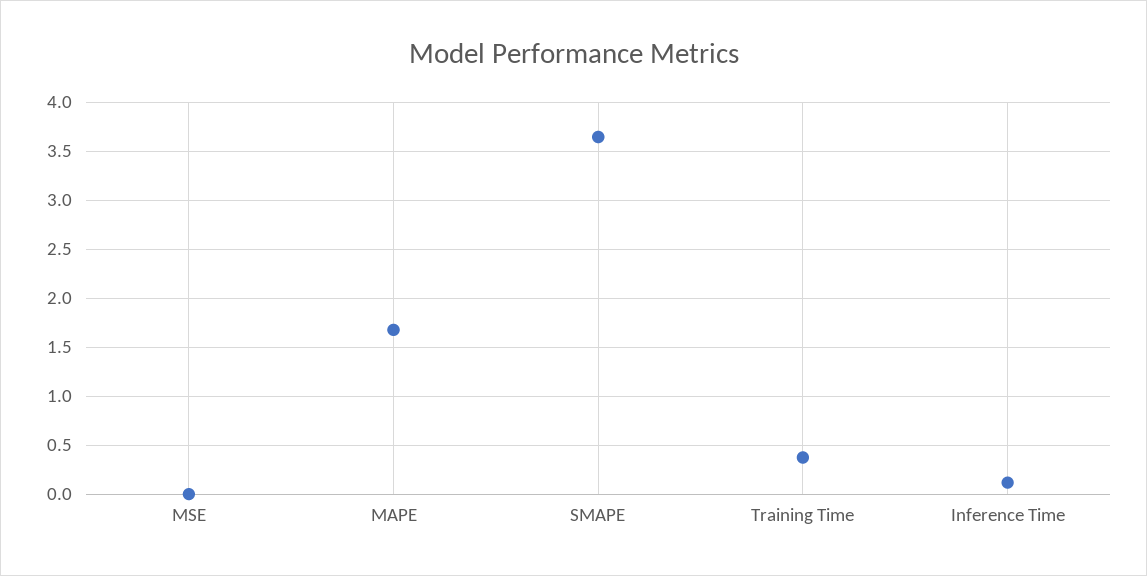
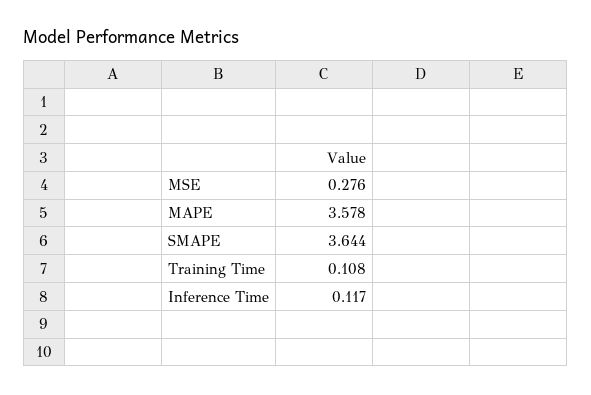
MSE: 0 -> 0.276
MAPE: 1.7 -> 3.578
Training Time: 0.4 -> 0.108

